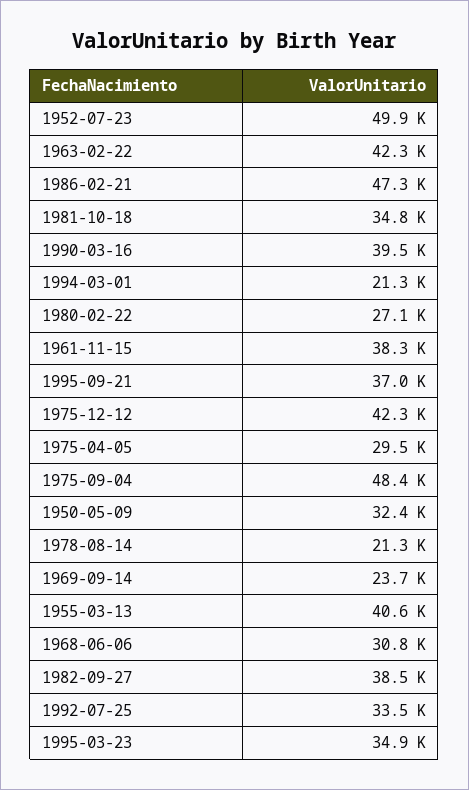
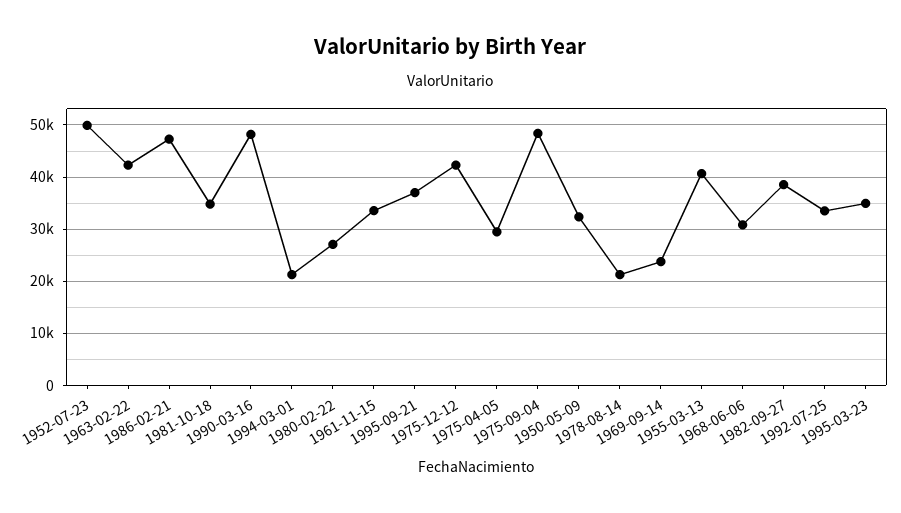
1990-03-16: 39500 -> 48000
1961-11-15: 38300 -> 34000

